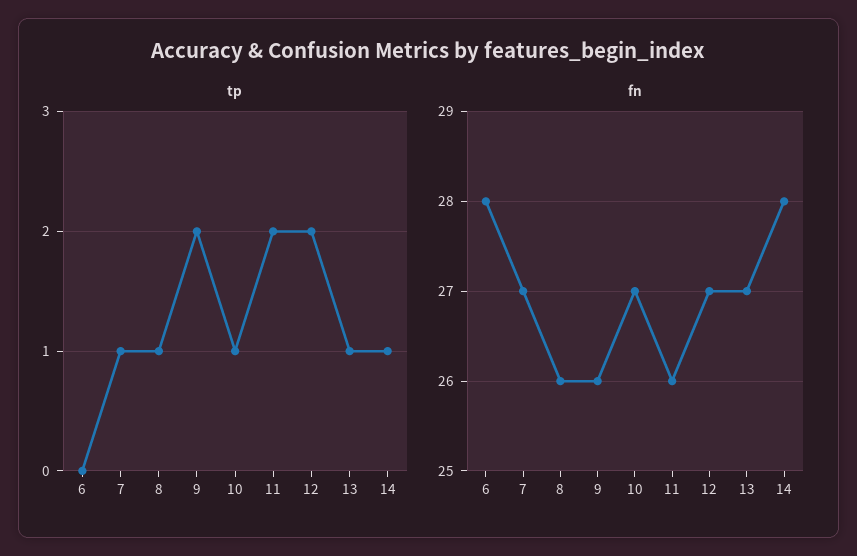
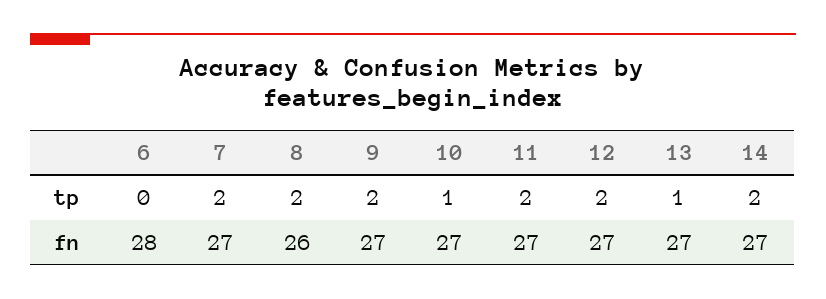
tp, 7: 1 -> 2
tp, 8: 1 -> 2
tp, 14: 1 -> 2
fn, 9: 26 -> 27
fn, 11: 26 -> 27
fn, 14: 28 -> 27

